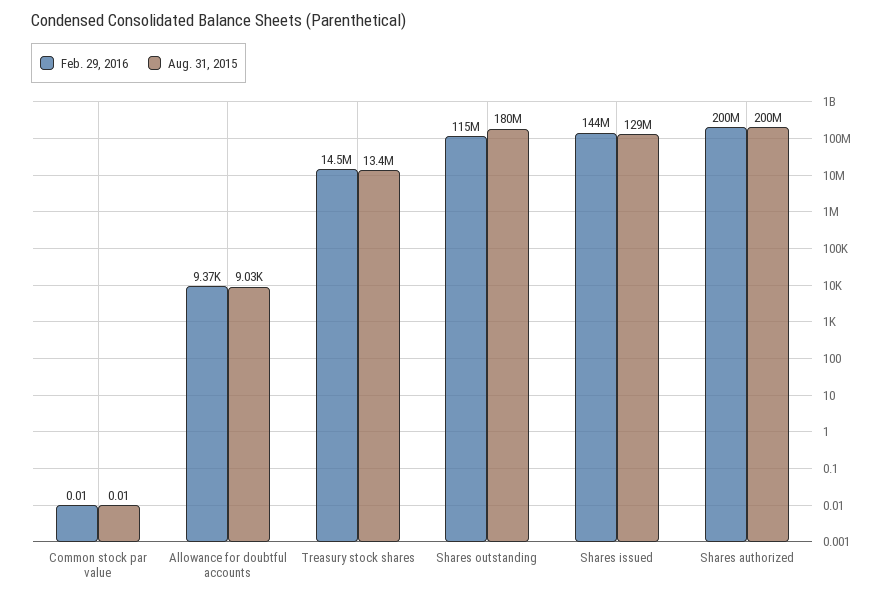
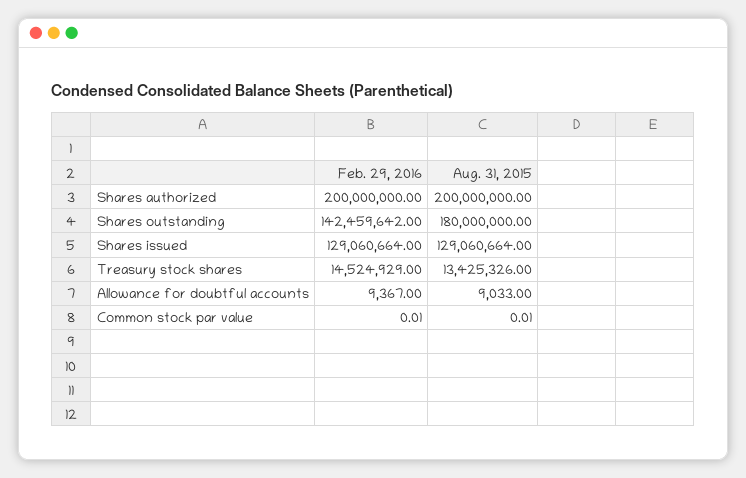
Feb. 29, 2016, Shares outstanding: 115000000 -> 142459642
Feb. 29, 2016, Shares issued: 144000000 -> 129060664

